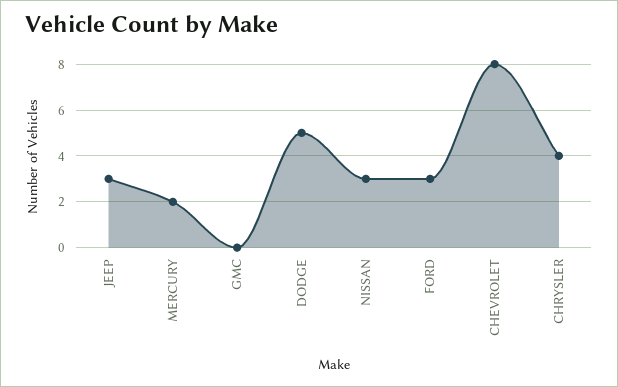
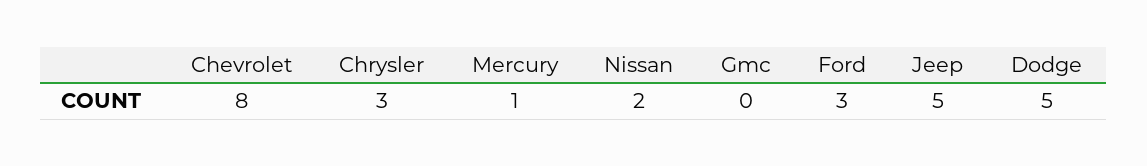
JEEP: 3 -> 5
MERCURY: 2 -> 1
NISSAN: 3 -> 2
CHRYSLER: 4 -> 3

